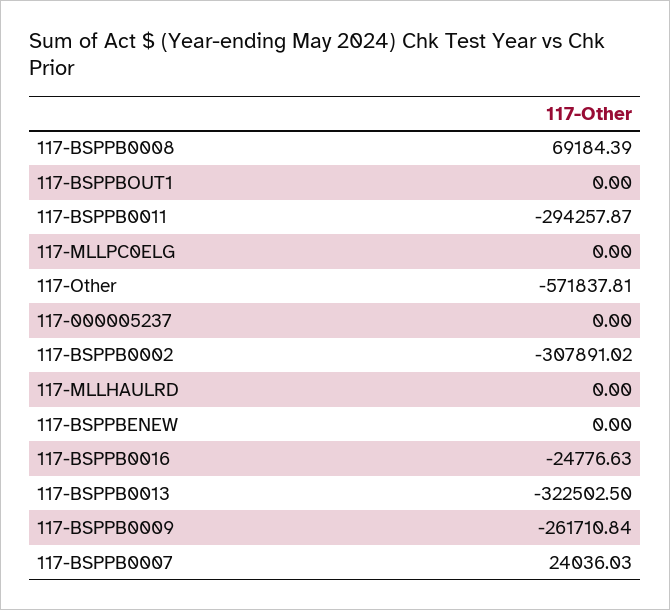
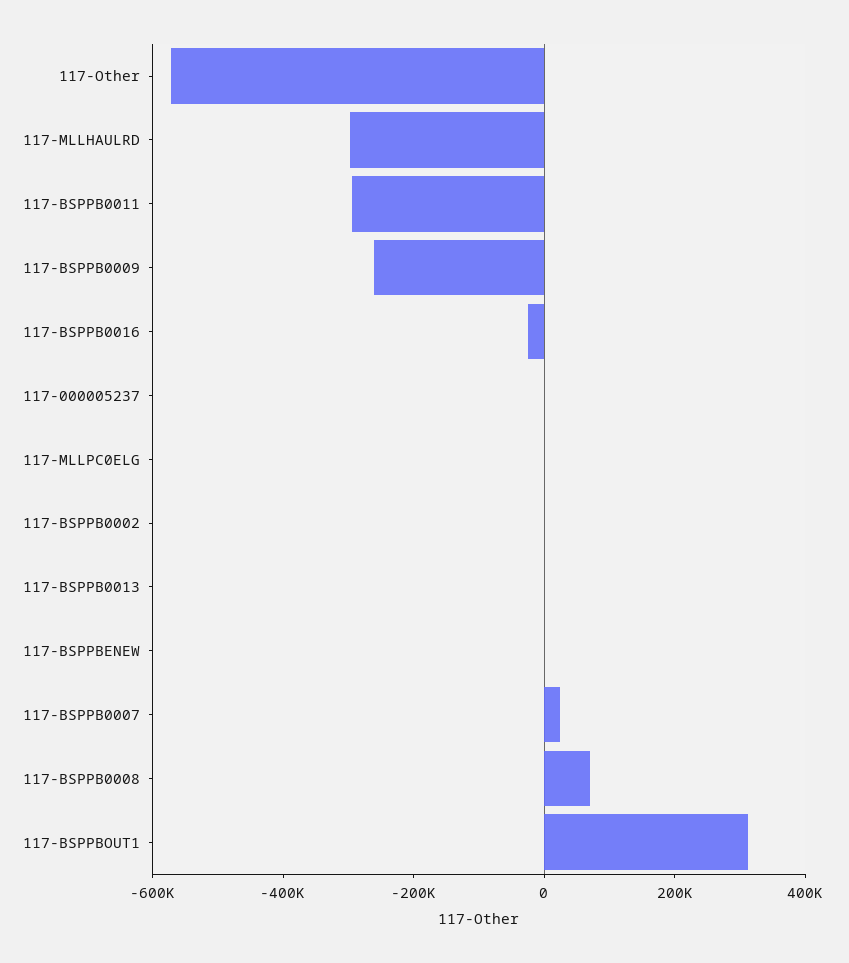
117-BSPPBOUT1: 0 -> 300000
117-BSPPB0002: -307891.02 -> 0
117-MLLHAULRD: 0 -> -300000
117-BSPPB0013: -322502.5 -> 0

